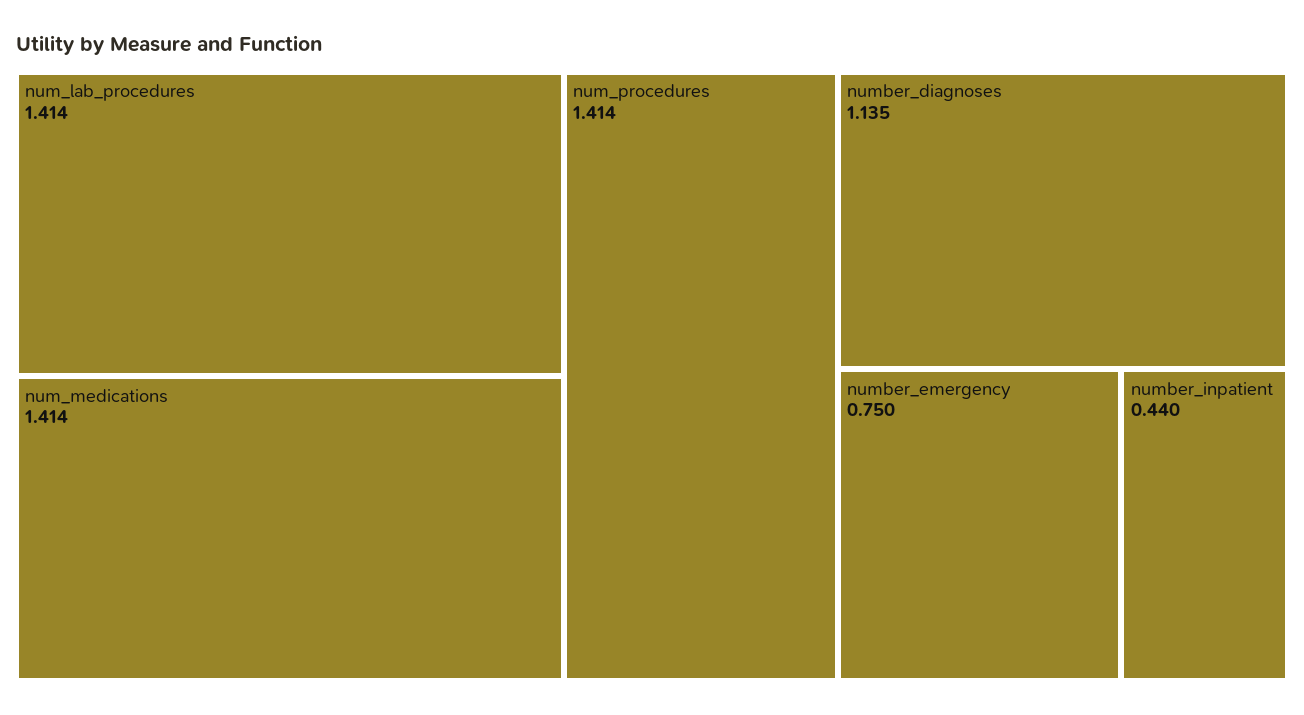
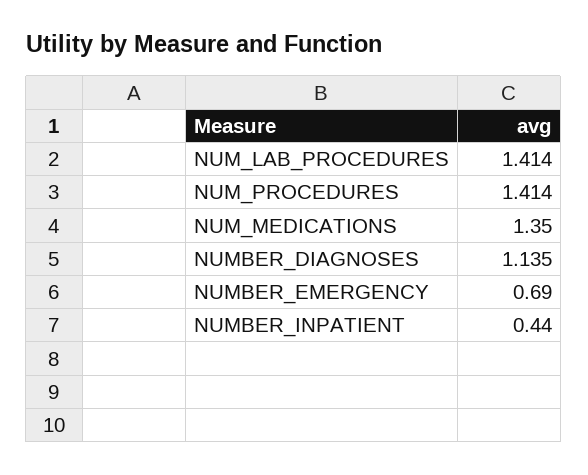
num_medications: 1.414 -> 1.35
number_emergency: 0.75 -> 0.69

